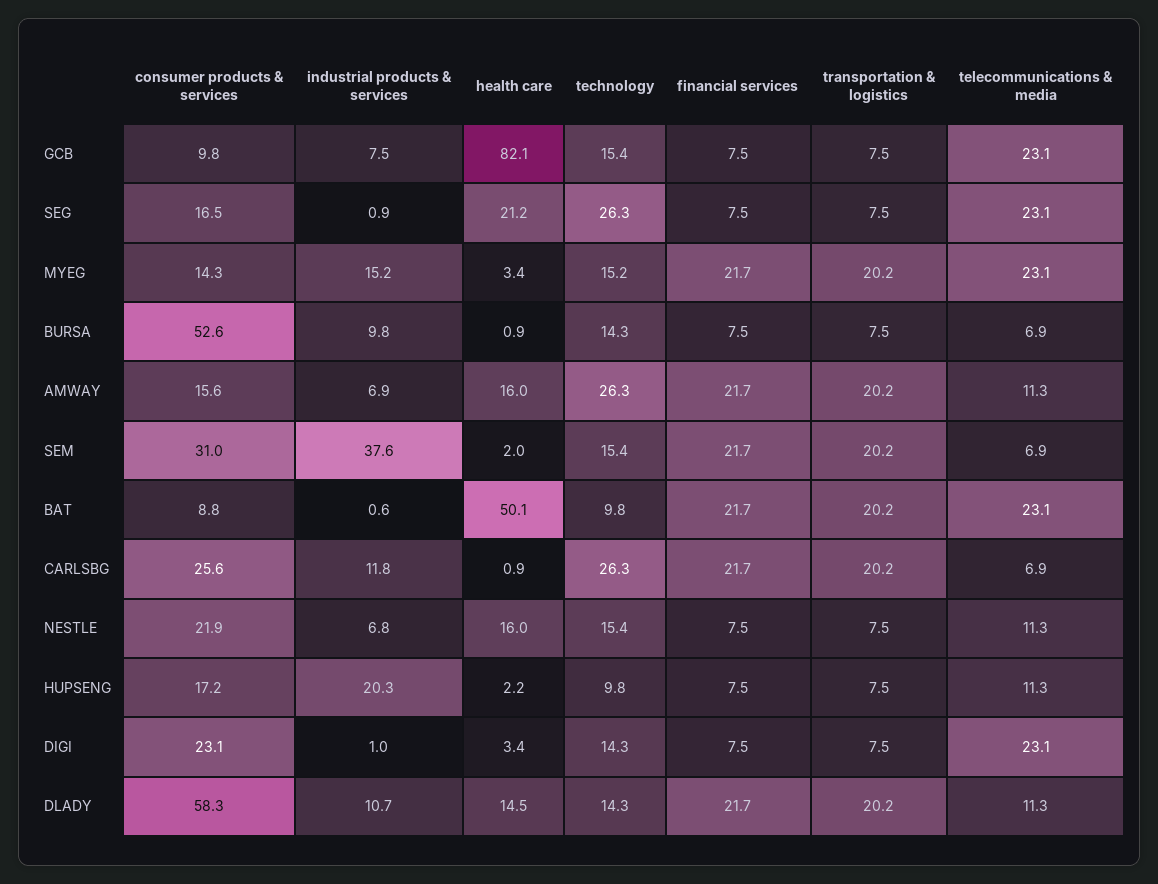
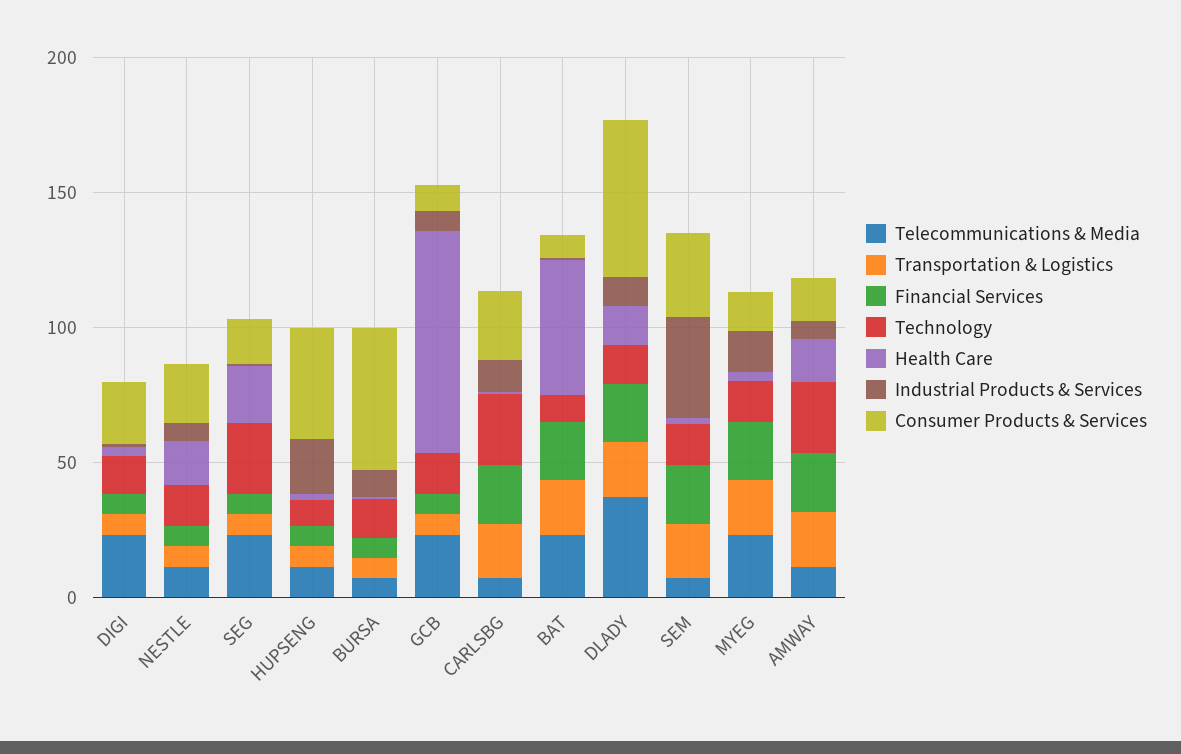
consumer products & services, HUPSENG: 17.2 -> 40
telecommunications & media, DLADY: 11.3 -> 40

